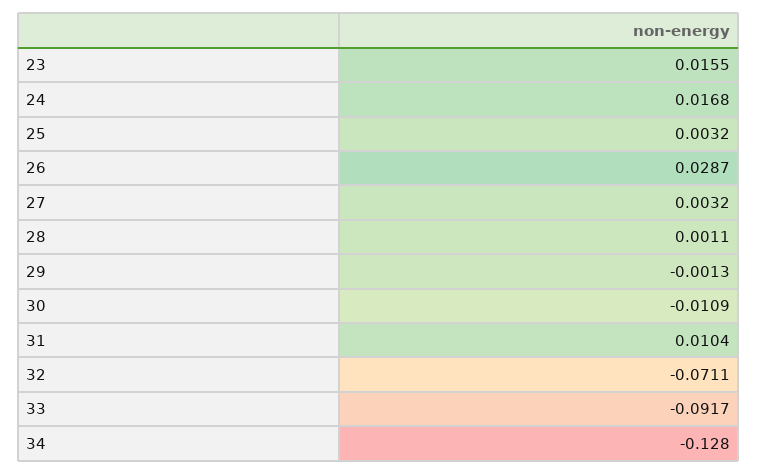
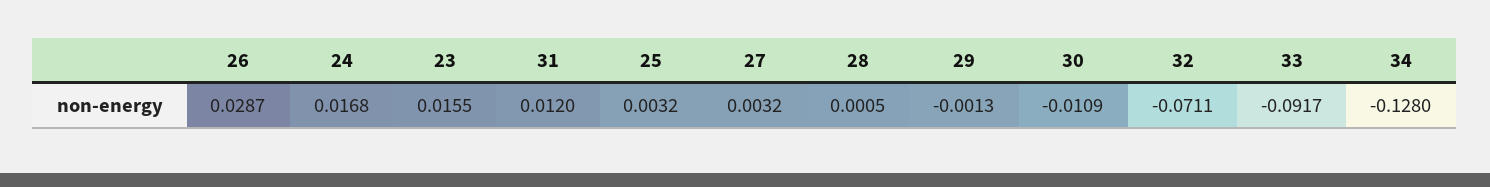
28: 0.0011 -> 0.0005
31: 0.0104 -> 0.012

